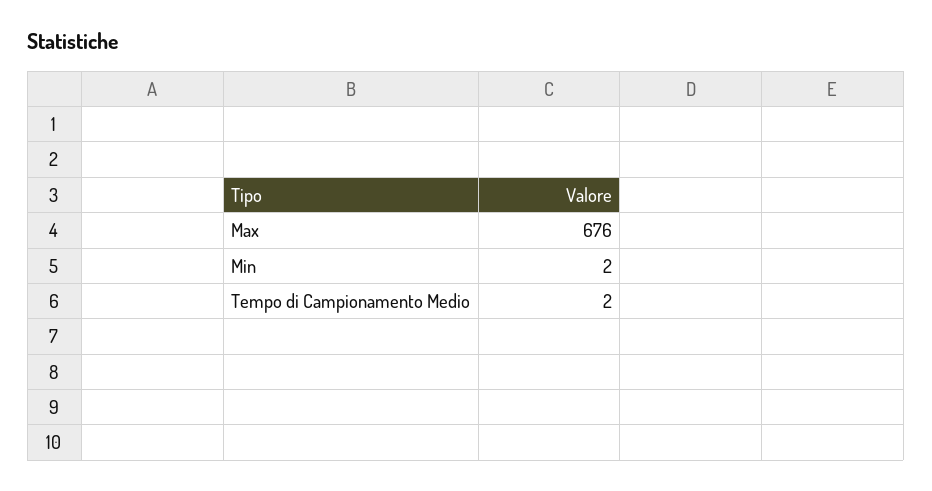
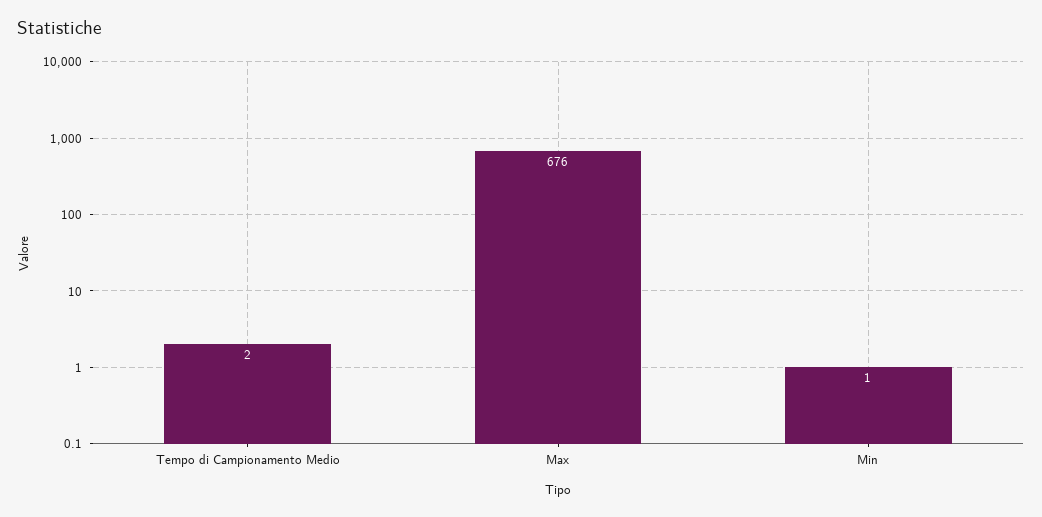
Min: 2 -> 1

